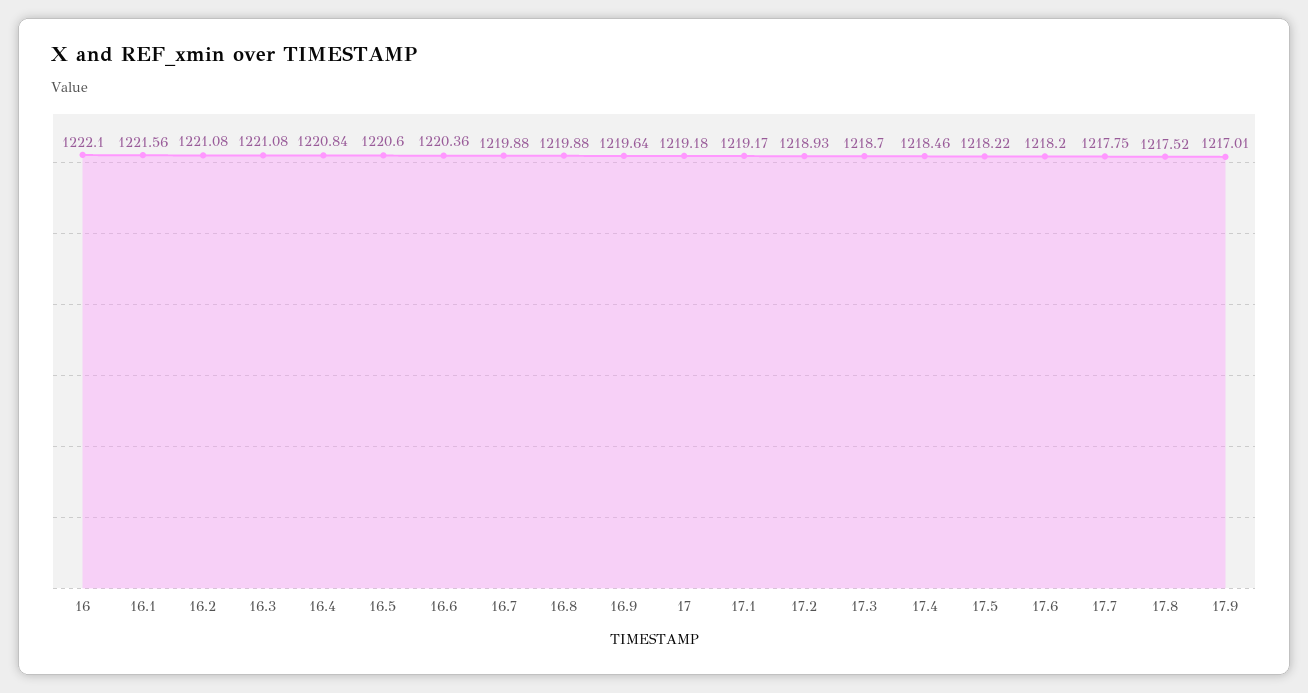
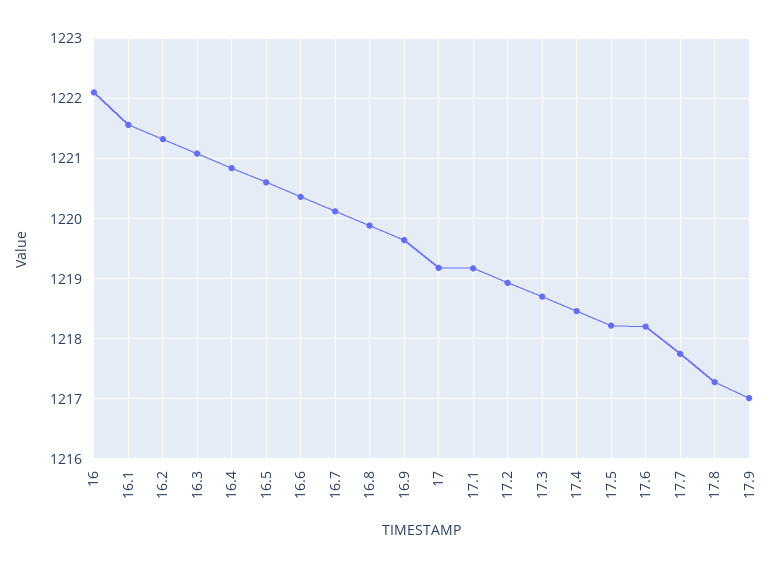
16.2: 1221.08 -> 1221.3
16.7: 1219.88 -> 1220.1
17.8: 1217.52 -> 1217.3

